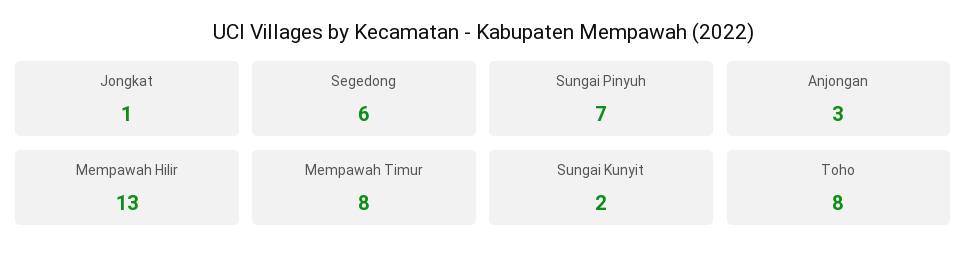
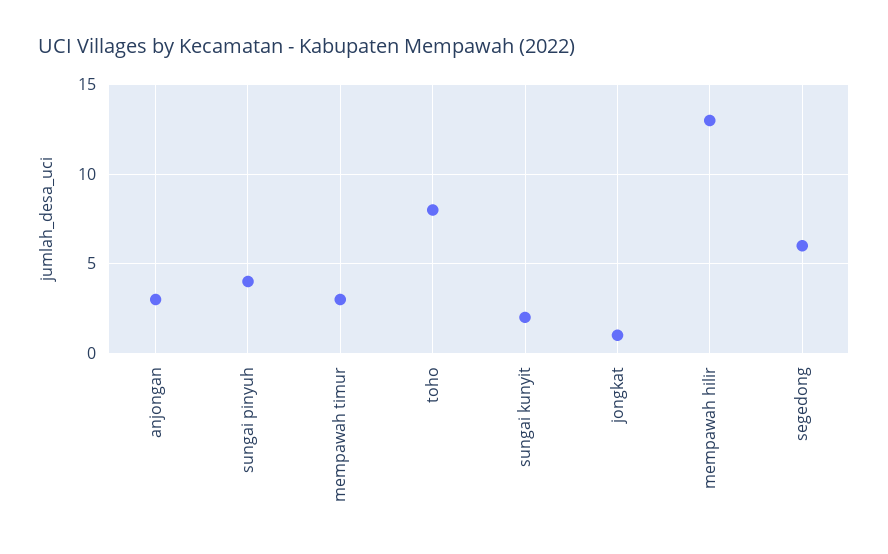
Sungai Pinyuh: 7 -> 4
Mempawah Timur: 8 -> 3

